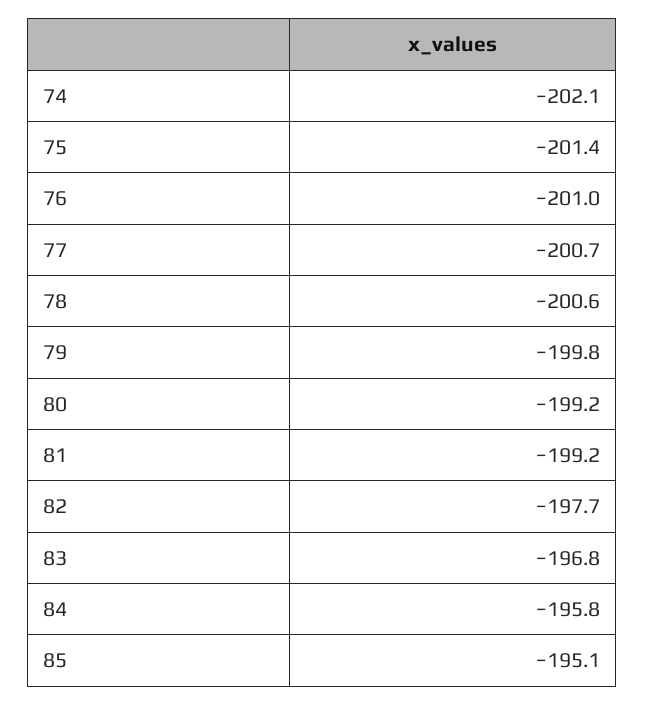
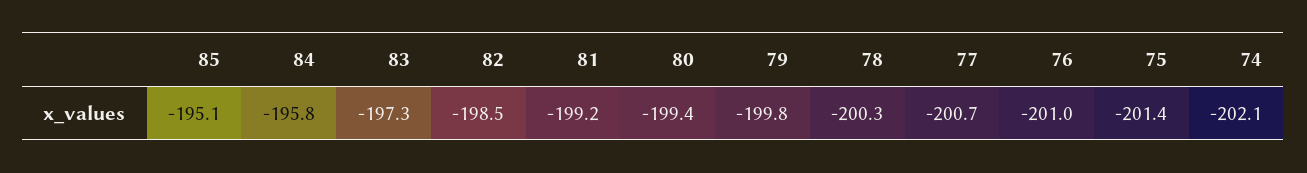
78: -200.6 -> -200.3
80: -199.2 -> -199.4
82: -197.7 -> -198.5
83: -196.8 -> -197.3

